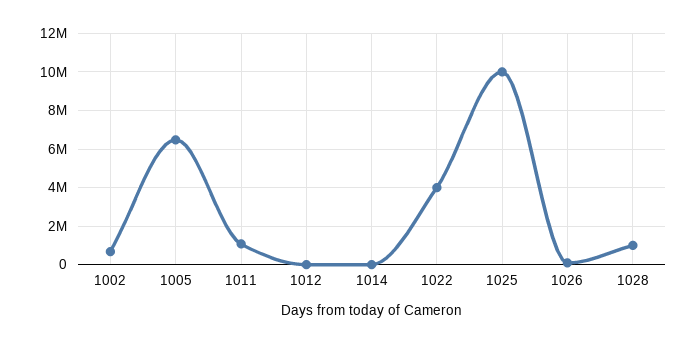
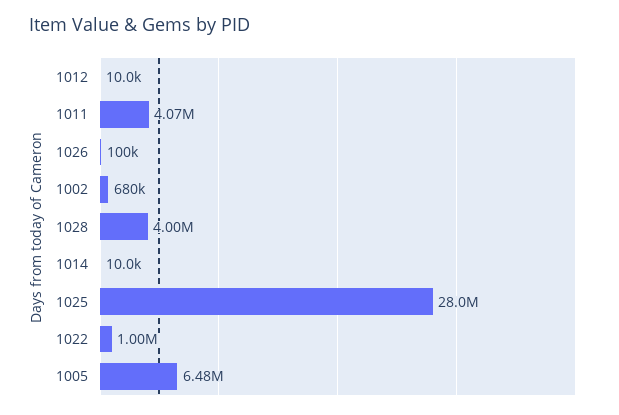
1011: 1000000 -> 4070000
1022: 4000000 -> 1000000
1025: 10000000 -> 28000000
1028: 1000000 -> 4000000

